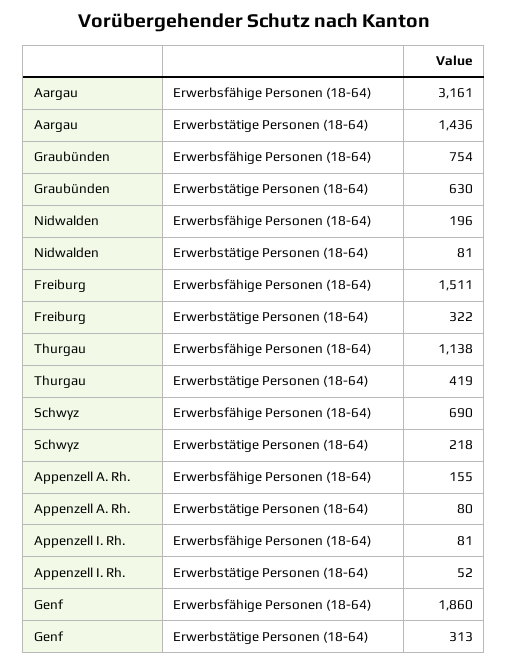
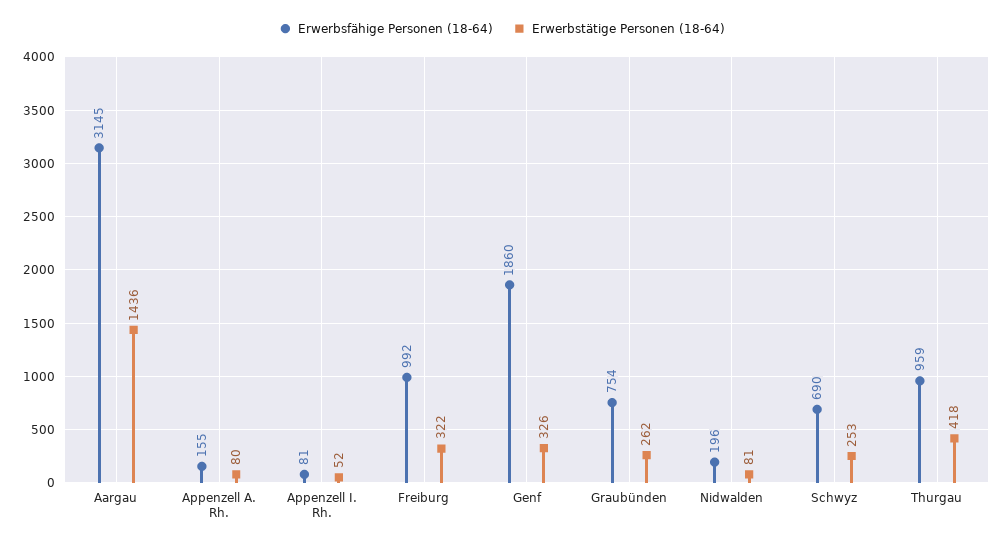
Erwerbsfähige Personen (18-64), Aargau: 3161 -> 3145
Erwerbstätige Personen (18-64), Graubünden: 630 -> 262
Erwerbsfähige Personen (18-64), Freiburg: 1511 -> 992
Erwerbsfähige Personen (18-64), Thurgau: 1138 -> 959
Erwerbstätige Personen (18-64), Thurgau: 419 -> 418
Erwerbstätige Personen (18-64), Schwyz: 218 -> 253
Erwerbstätige Personen (18-64), Genf: 313 -> 326

